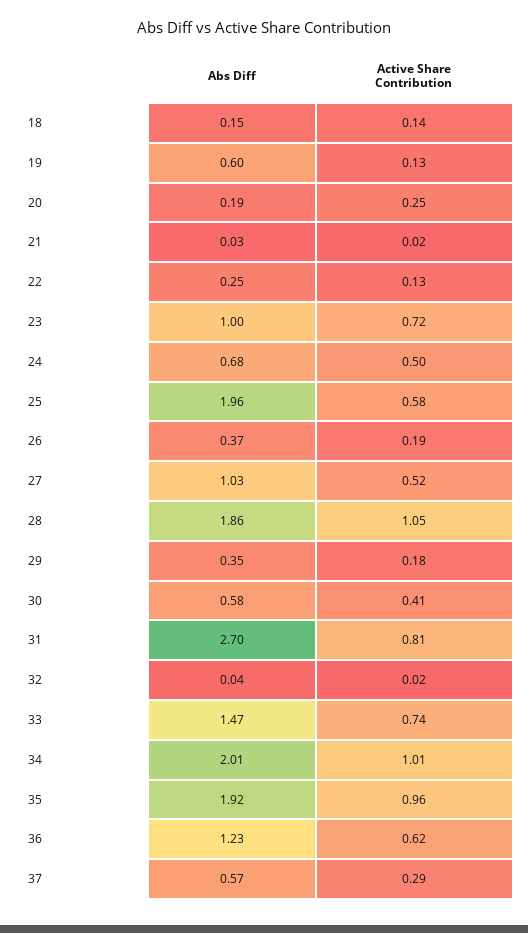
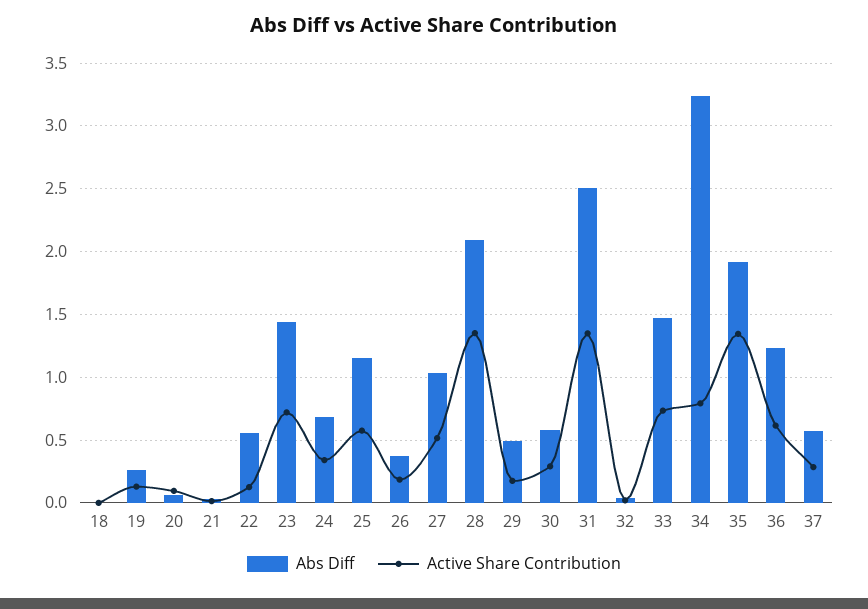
Abs Diff, 18: 0.15 -> 0
Active Share Contribution, 18: 0.14 -> 0
Abs Diff, 19: 0.6 -> 0.25
Abs Diff, 20: 0.19 -> 0.05
Active Share Contribution, 20: 0.25 -> 0.1
Abs Diff, 22: 0.25 -> 0.55
Abs Diff, 23: 1 -> 1.45
Active Share Contribution, 24: 0.5 -> 0.35
Abs Diff, 25: 1.96 -> 1.15
Abs Diff, 28: 1.86 -> 2.1
Active Share Contribution, 28: 1.05 -> 1.35
Abs Diff, 29: 0.35 -> 0.5
Active Share Contribution, 30: 0.41 -> 0.3
Abs Diff, 31: 2.7 -> 2.5
Active Share Contribution, 31: 0.81 -> 1.35
Abs Diff, 34: 2.01 -> 3.25
Active Share Contribution, 34: 1.01 -> 0.8
Active Share Contribution, 35: 0.96 -> 1.35

